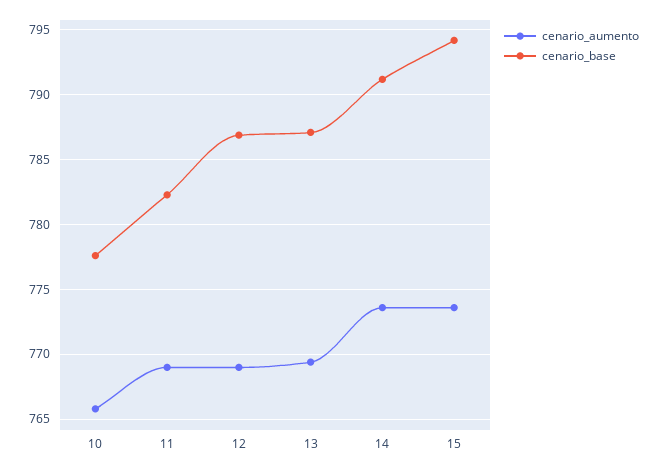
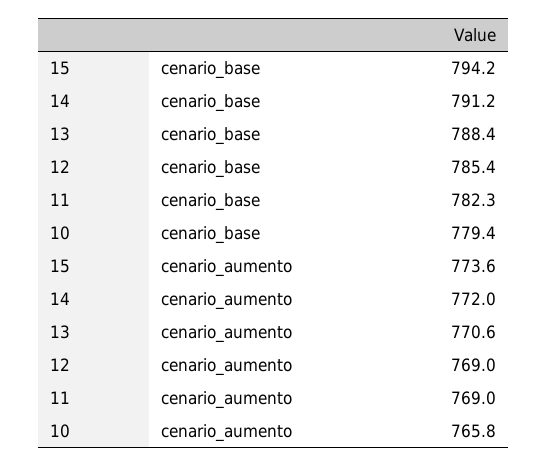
cenario_base, 10: 777.5 -> 779.4
cenario_base, 12: 787 -> 785.4
cenario_aumento, 13: 769.5 -> 770.6
cenario_base, 13: 787 -> 788.4
cenario_aumento, 14: 773.5 -> 772

